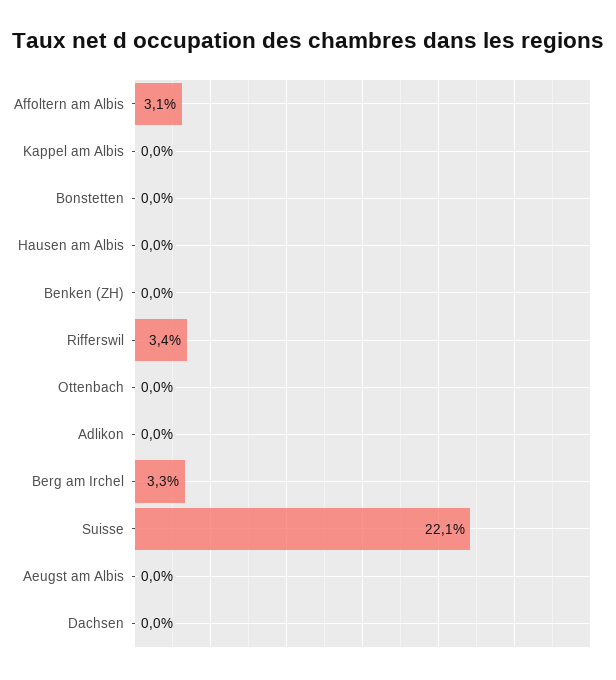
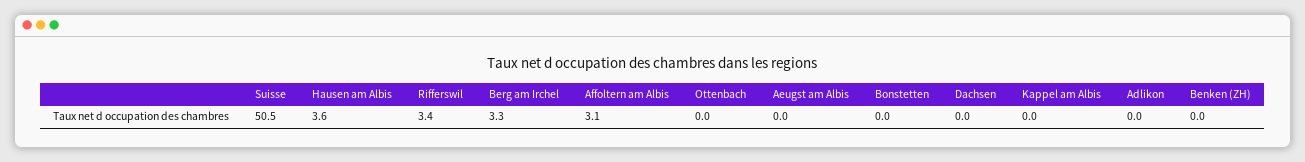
Hausen am Albis: 0 -> 3.6
Suisse: 22.1 -> 50.5

